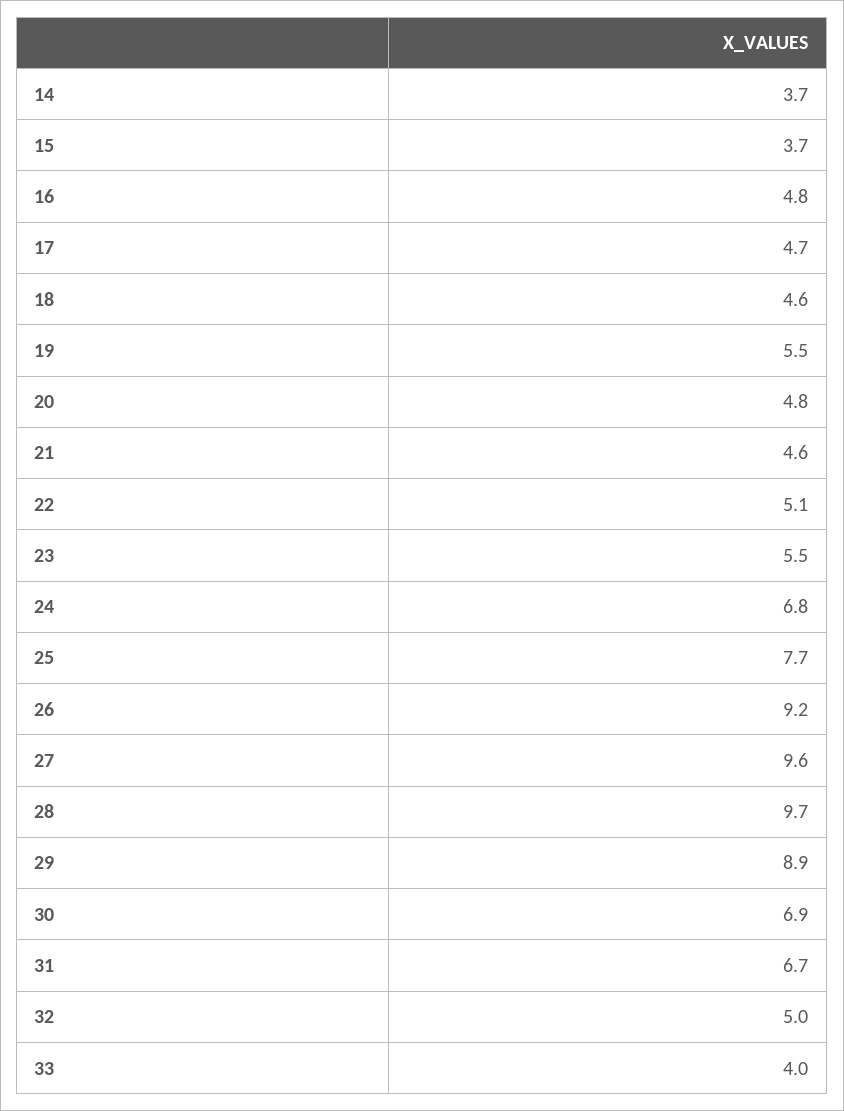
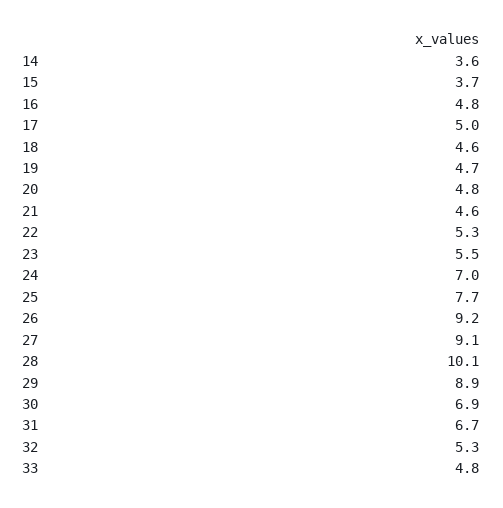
14: 3.7 -> 3.6
17: 4.7 -> 5
19: 5.5 -> 4.7
22: 5.1 -> 5.3
24: 6.8 -> 7
27: 9.6 -> 9.1
28: 9.7 -> 10.1
32: 5 -> 5.3
33: 4 -> 4.8

